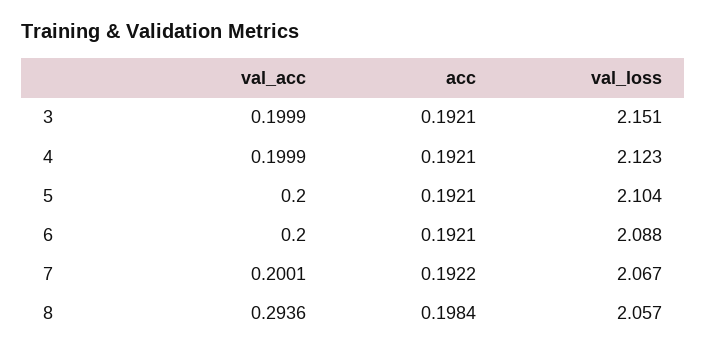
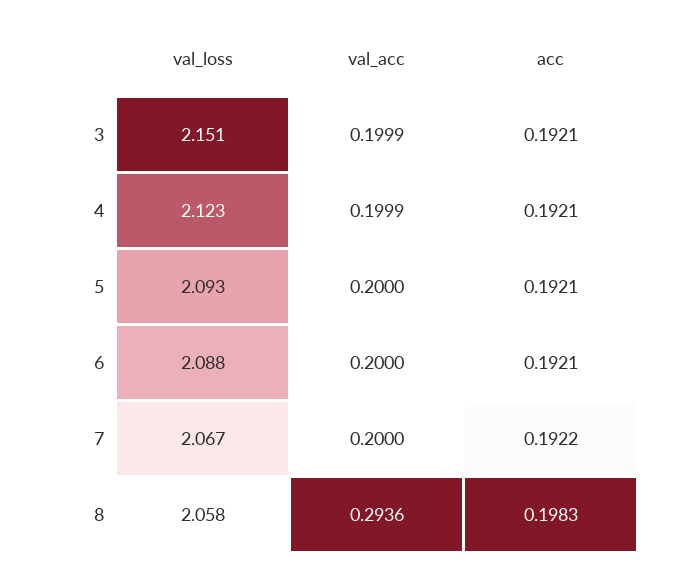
val_loss, 5: 2.104 -> 2.093
val_acc, 7: 0.2001 -> 0.2
acc, 8: 0.1984 -> 0.1983
val_loss, 8: 2.057 -> 2.058

